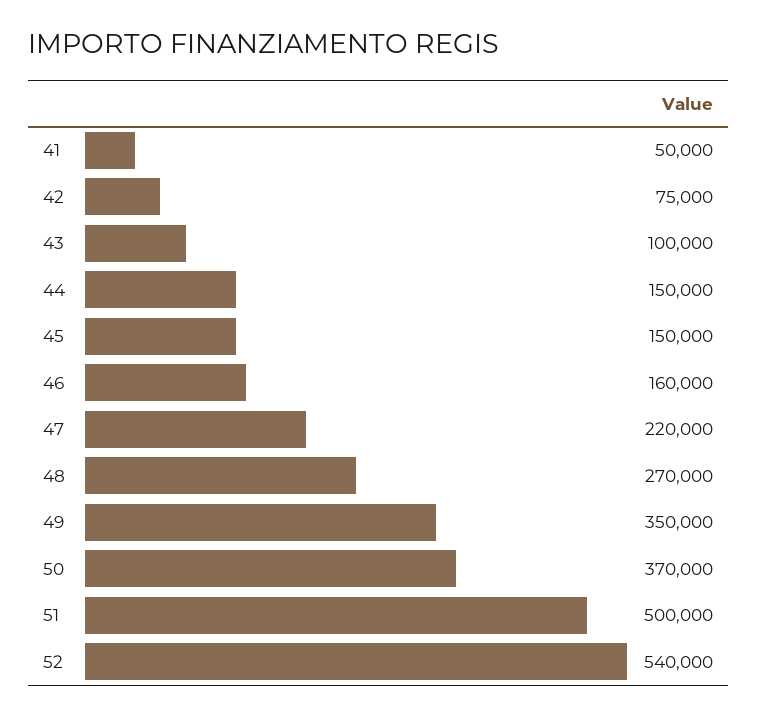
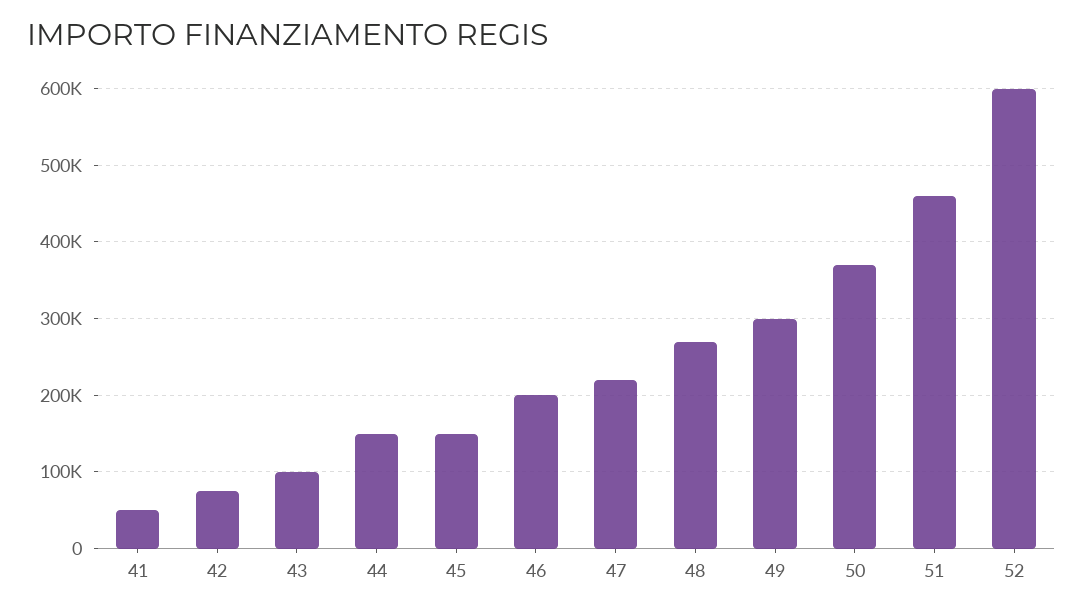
46: 160000 -> 200000
49: 350000 -> 300000
51: 500000 -> 460000
52: 540000 -> 600000

